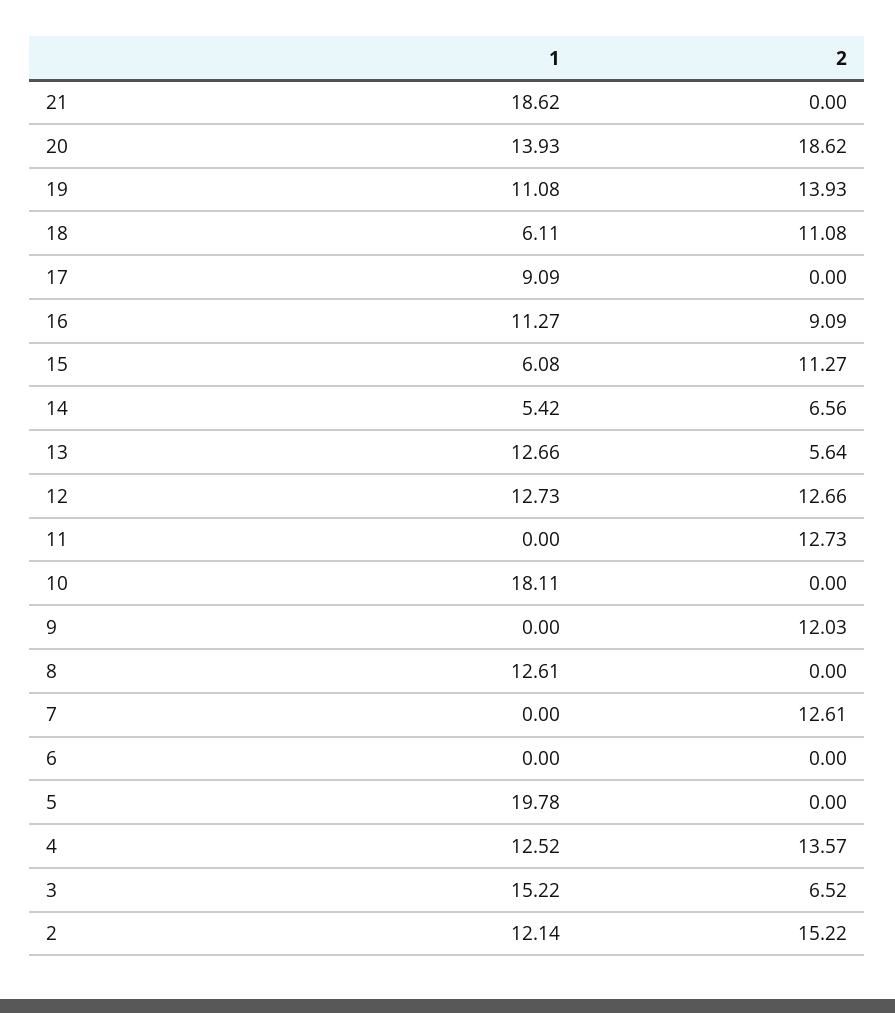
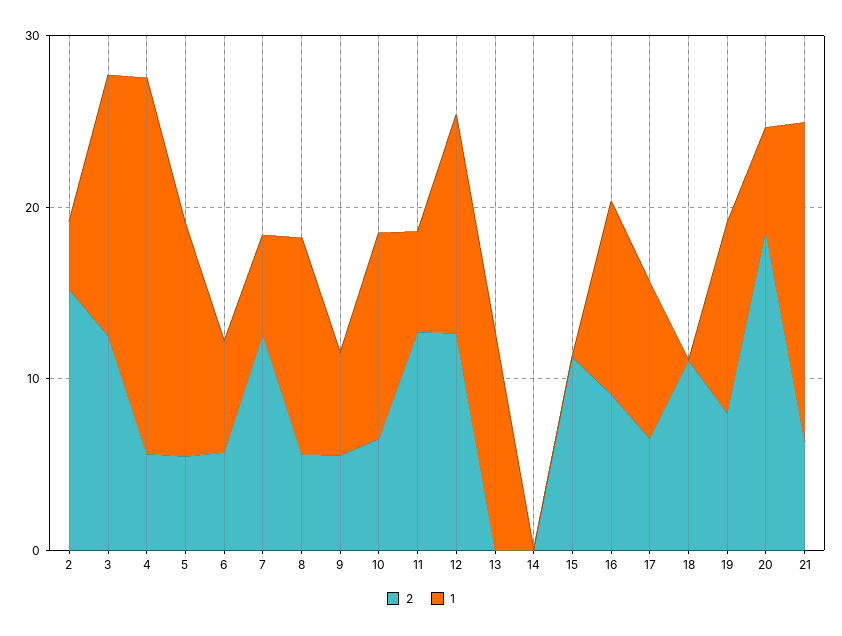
2, 21: 0 -> 6
1, 20: 13.93 -> 6
2, 19: 13.93 -> 8
1, 18: 6.11 -> 0
2, 17: 0 -> 6
1, 15: 6.08 -> 0
1, 14: 5.42 -> 0
2, 14: 6.56 -> 0
2, 13: 5.64 -> 0
1, 11: 0 -> 6
1, 10: 18.11 -> 12
2, 10: 0 -> 6
1, 9: 0 -> 6
2, 9: 12.03 -> 6
2, 8: 0 -> 6
1, 7: 0 -> 6
1, 6: 0 -> 6
2, 6: 0 -> 6
1, 5: 19.78 -> 14
2, 5: 0 -> 6
1, 4: 12.52 -> 22
2, 4: 13.57 -> 6
2, 3: 6.52 -> 12
1, 2: 12.14 -> 4

